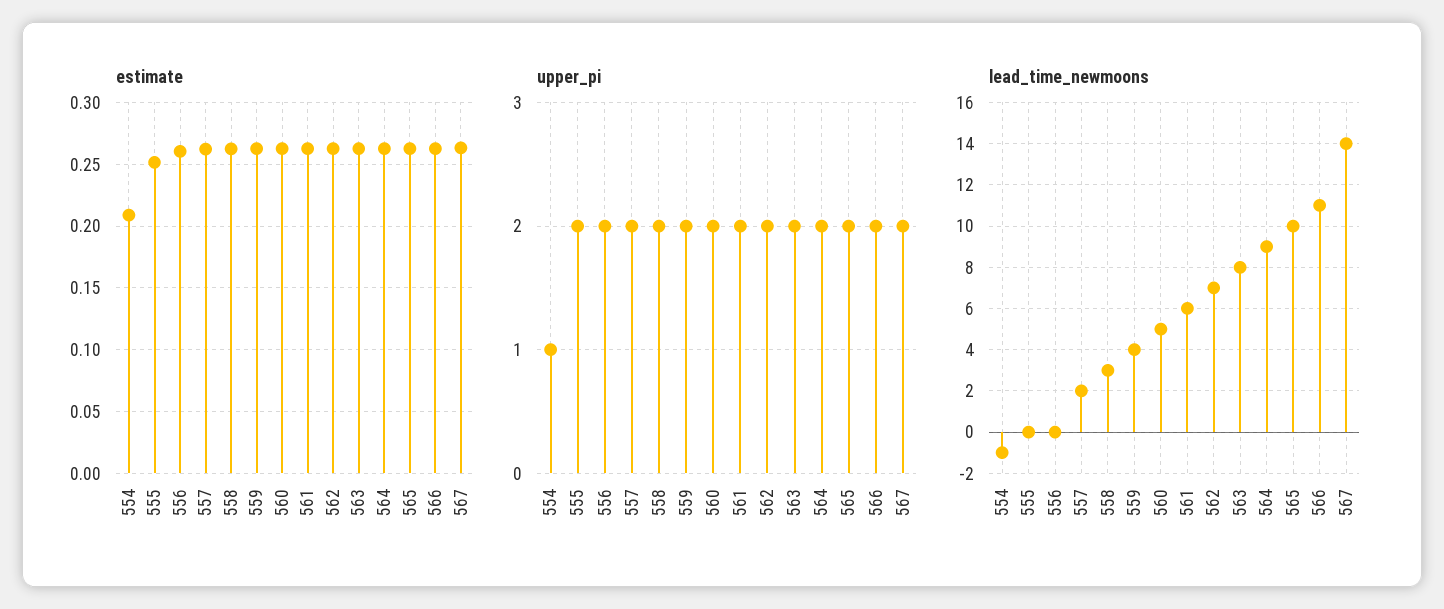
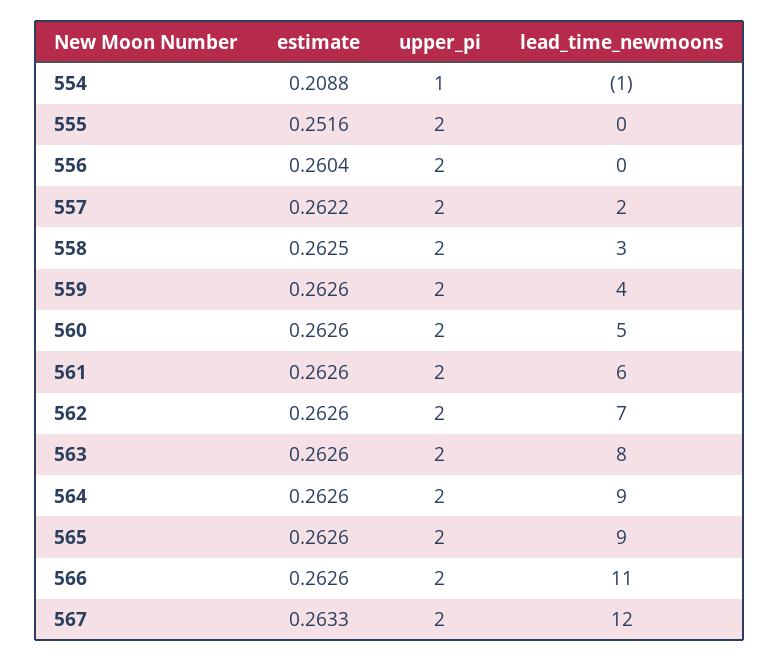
lead_time_newmoons, 565: 10 -> 9
lead_time_newmoons, 567: 14 -> 12

